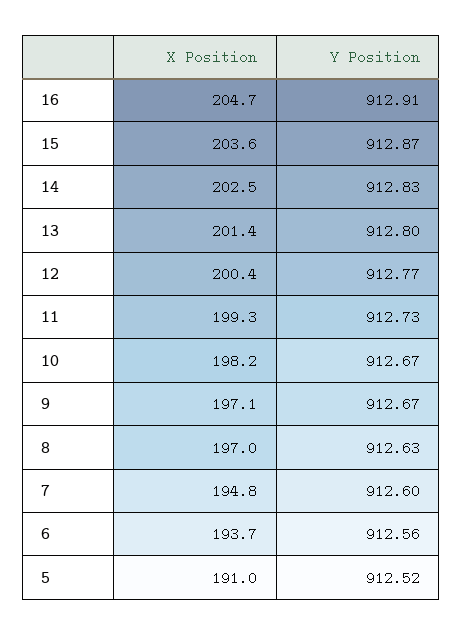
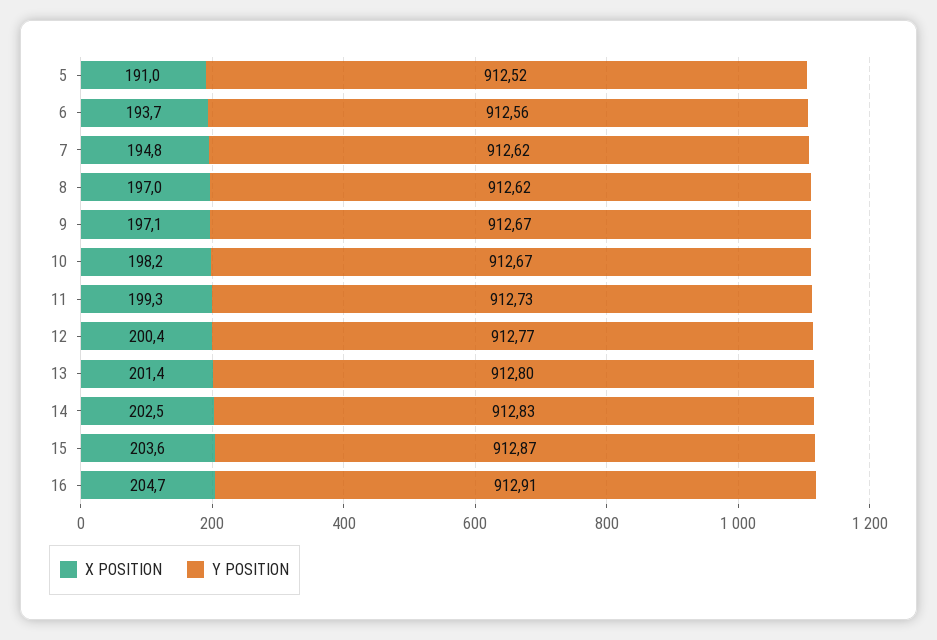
Y Position, 8: 912.63 -> 912.62
Y Position, 7: 912.6 -> 912.62

